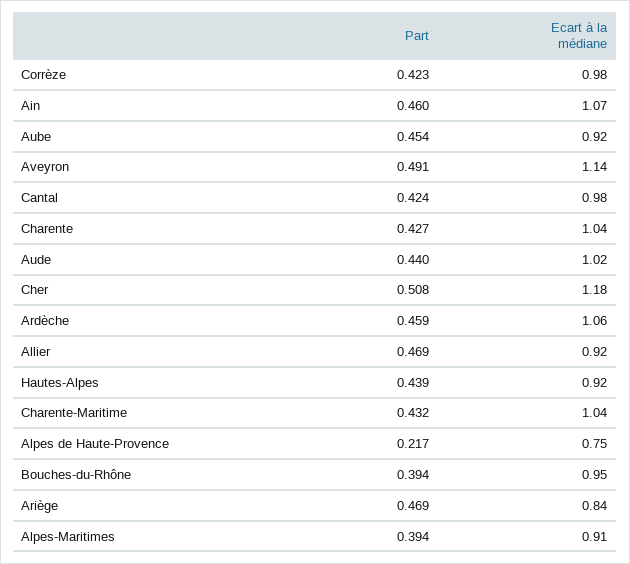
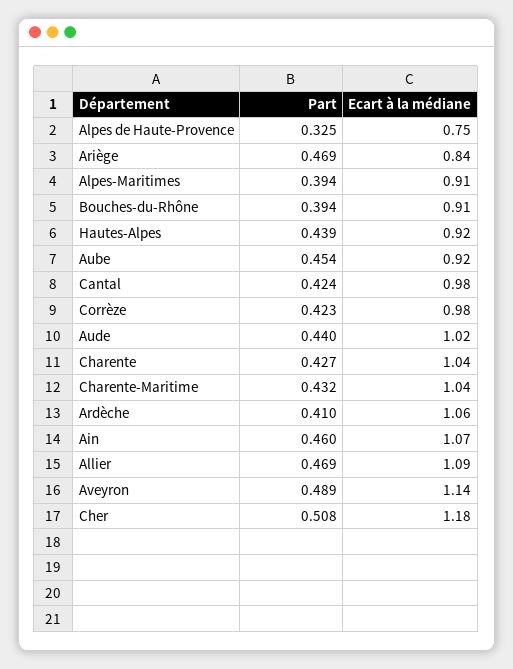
Part, Aveyron: 0.491 -> 0.489
Part, Ardèche: 0.459 -> 0.41
Ecart à la médiane, Allier: 0.92 -> 1.09
Part, Alpes de Haute-Provence: 0.217 -> 0.325
Ecart à la médiane, Bouches-du-Rhône: 0.95 -> 0.91

